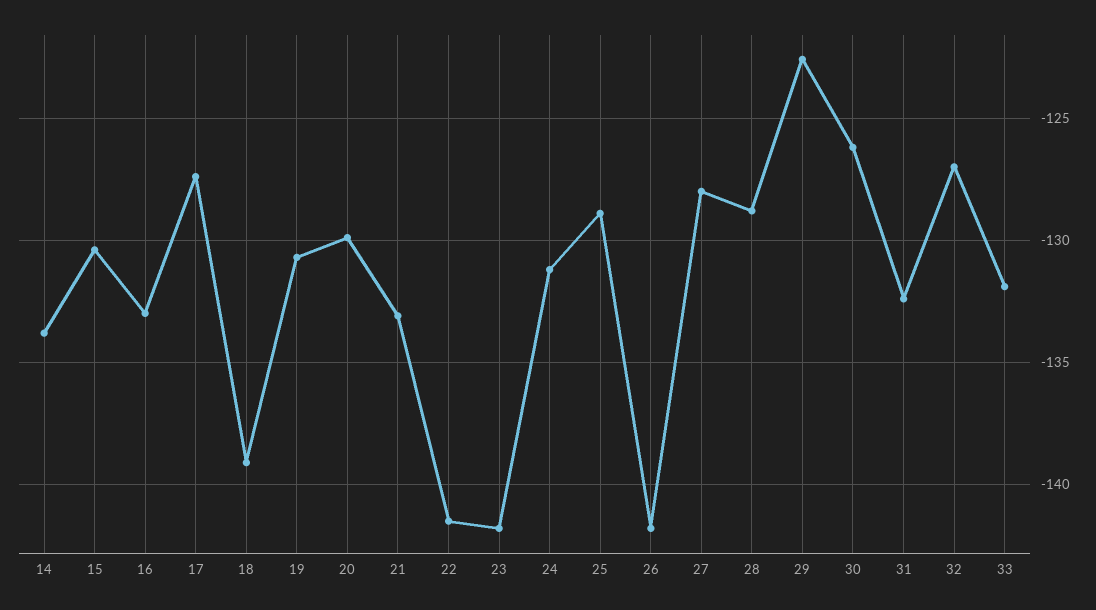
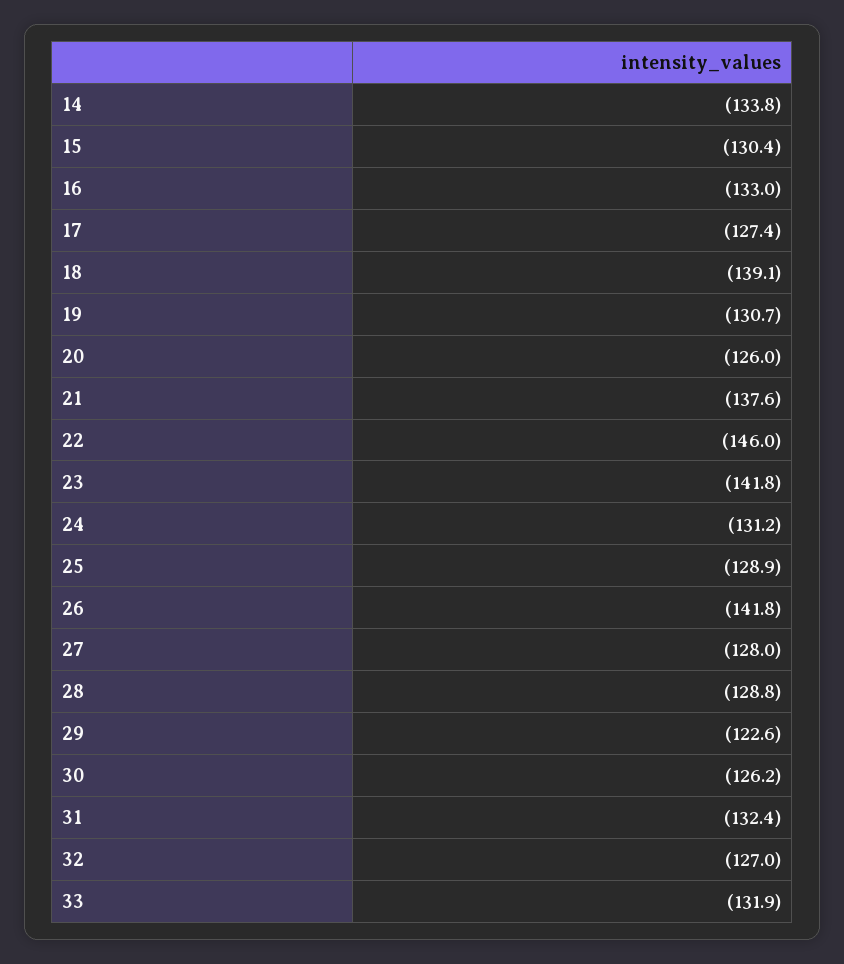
20: -130 -> -126
21: -133 -> -137.6
22: -141.5 -> -146

